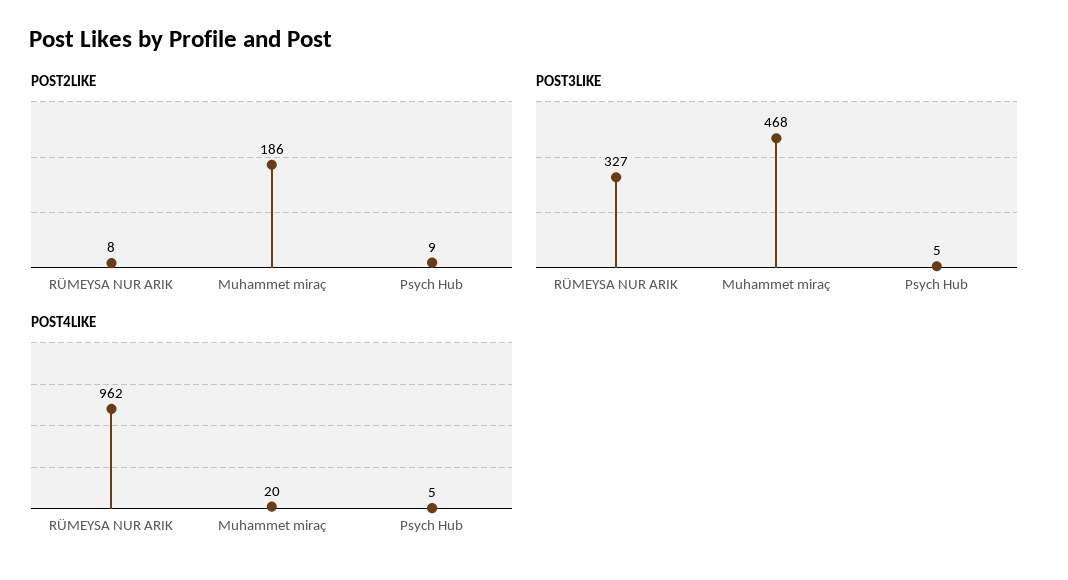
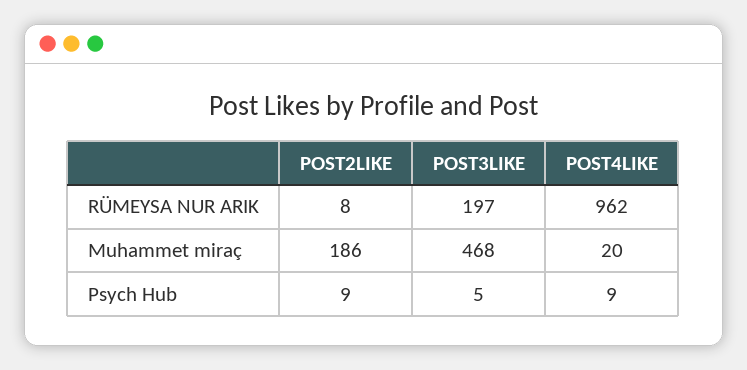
POST3LIKE, RÜMEYSA NUR ARIK: 327 -> 197
POST4LIKE, Psych Hub: 5 -> 9

